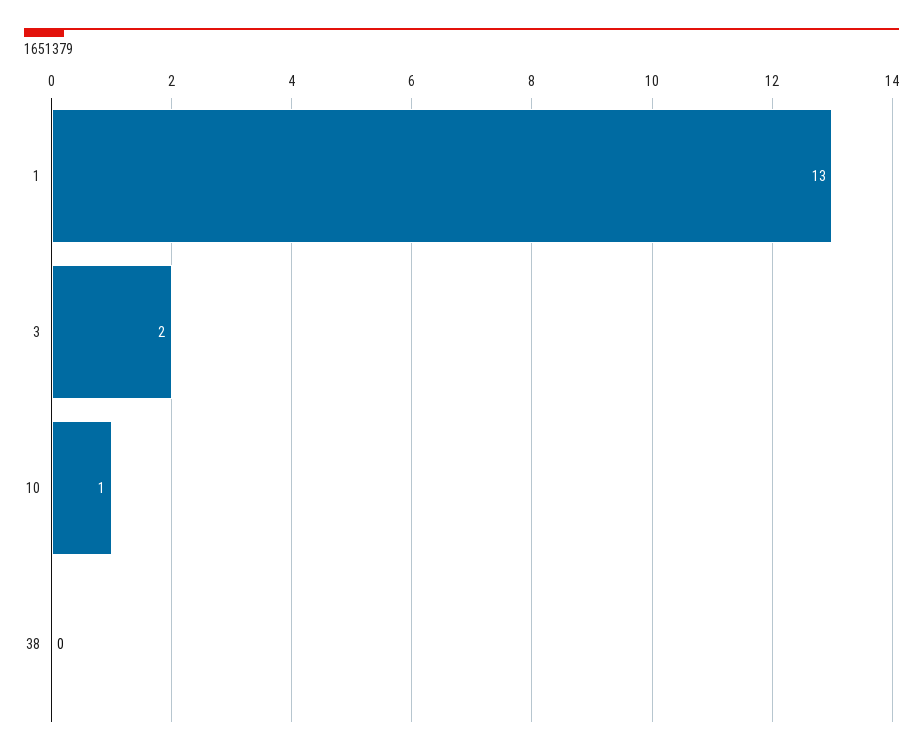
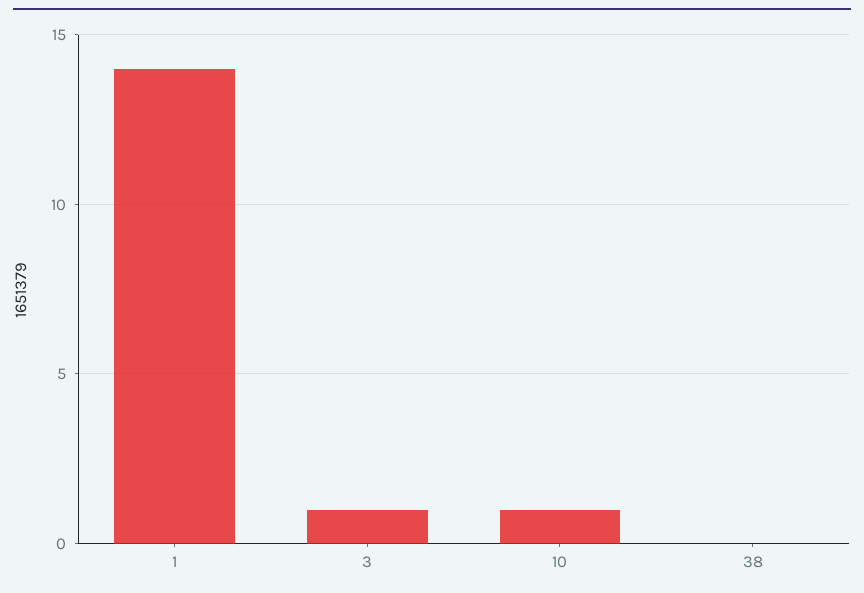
1: 13 -> 14
3: 2 -> 1

